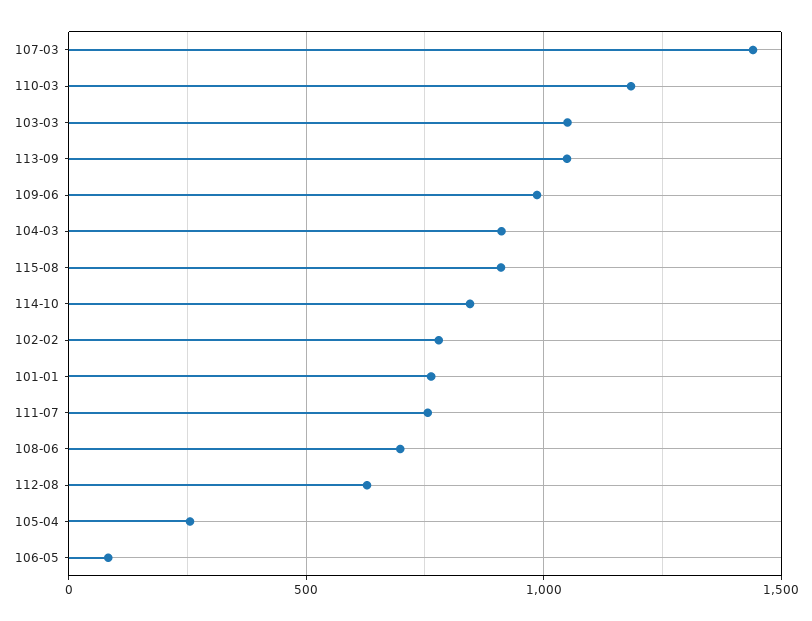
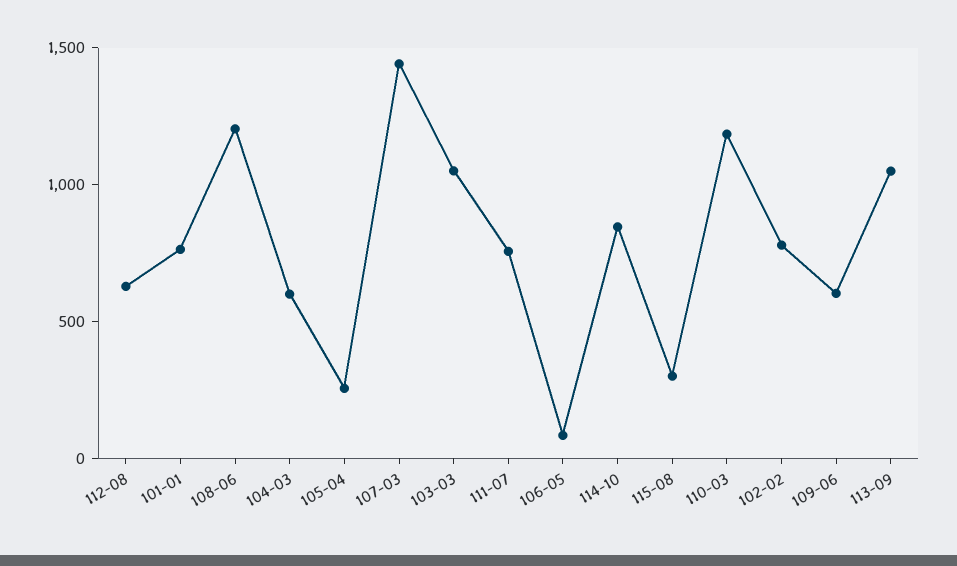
109-06: 1000 -> 600
104-03: 900 -> 600
115-08: 900 -> 300
108-06: 700 -> 1200

